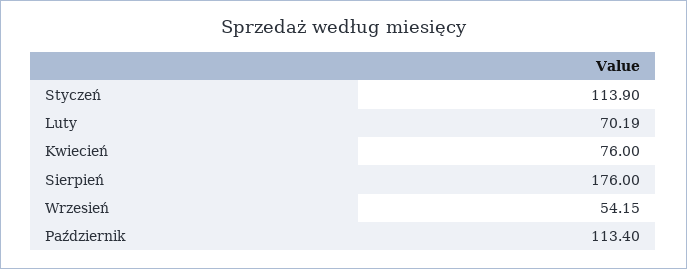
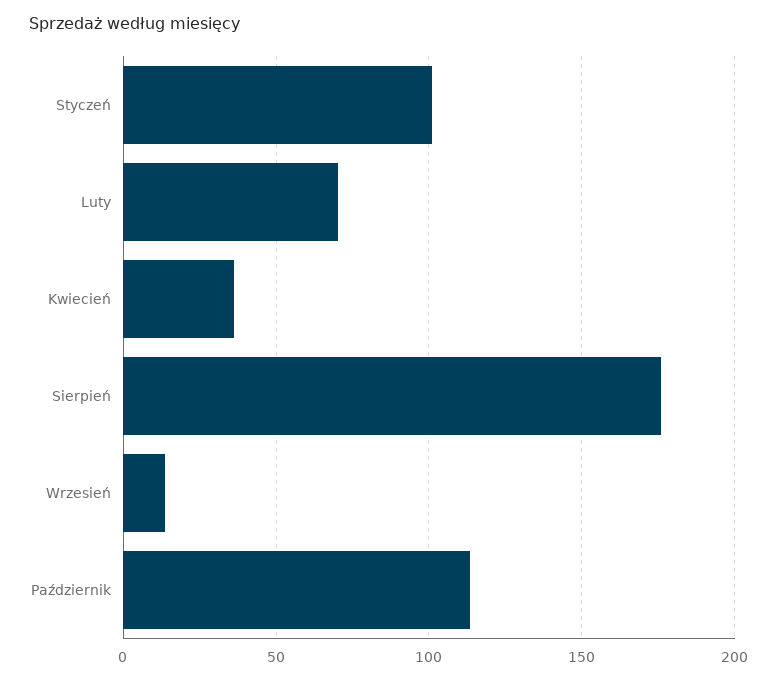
Styczeń: 113.9 -> 100
Kwiecień: 76 -> 35
Wrzesień: 54.15 -> 15

